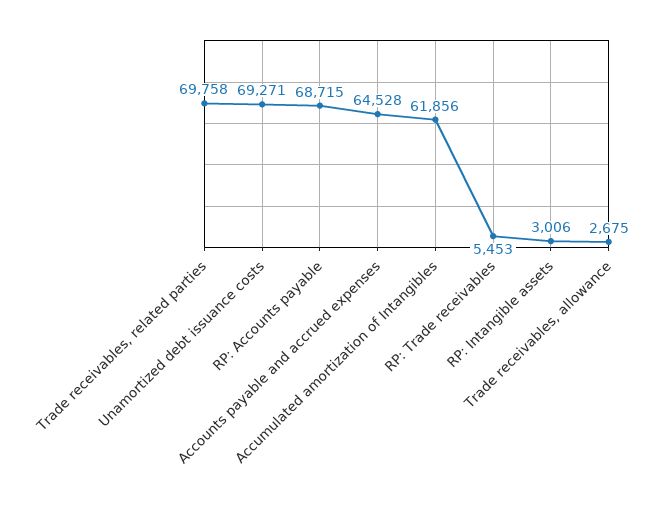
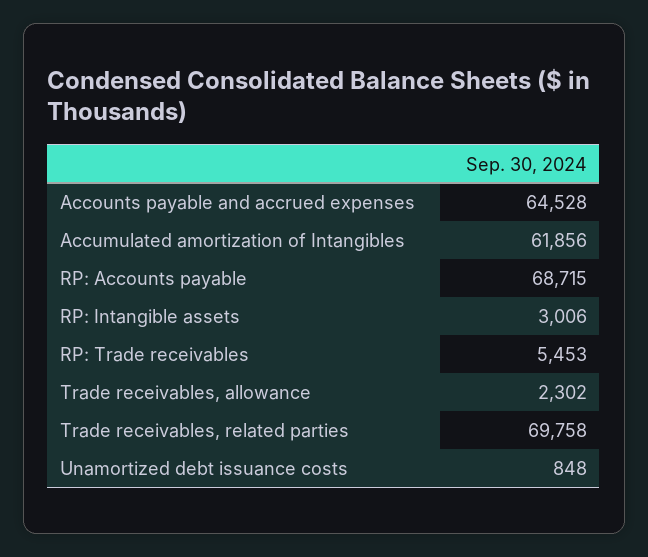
Unamortized debt issuance costs: 69271 -> 848
Trade receivables, allowance: 2675 -> 2302

